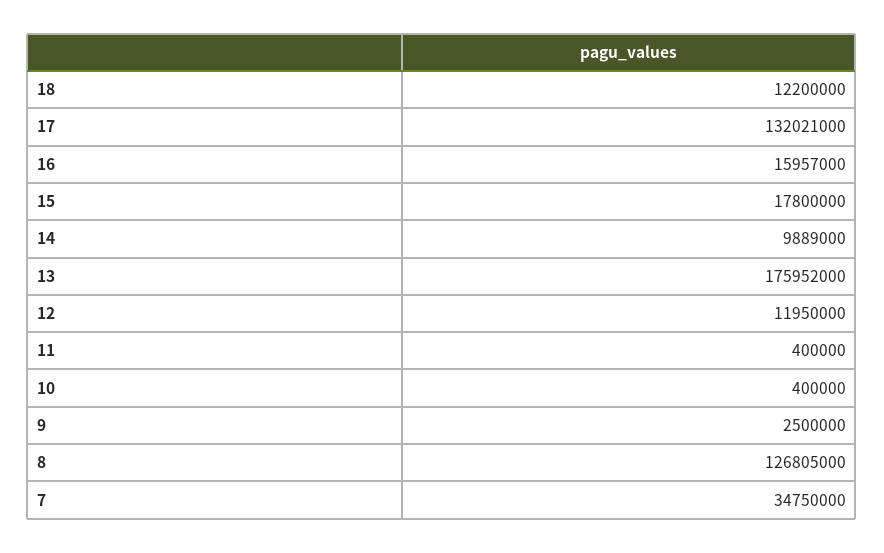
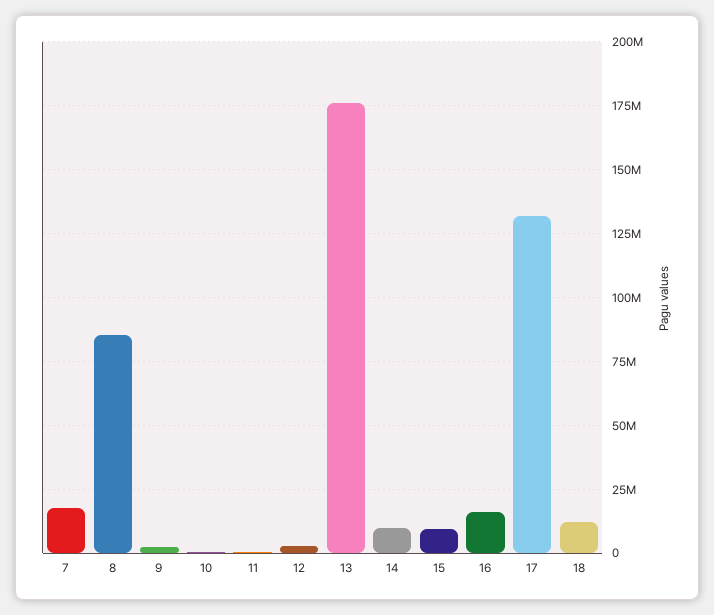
15: 17800000 -> 10000000
12: 11950000 -> 2500000
8: 126805000 -> 85000000
7: 34750000 -> 17500000

